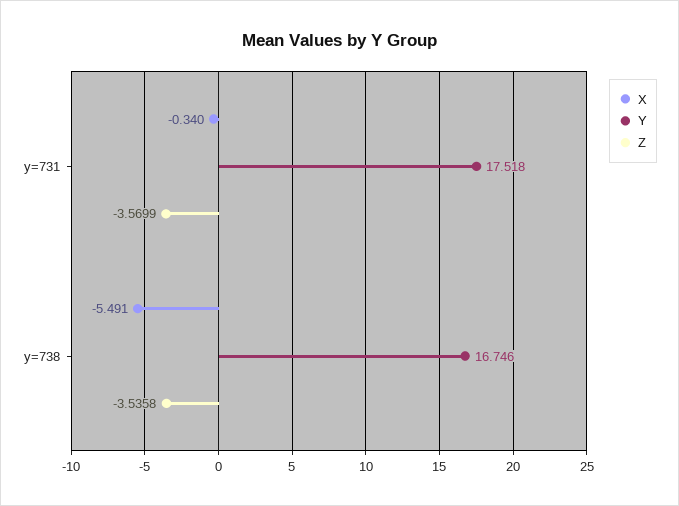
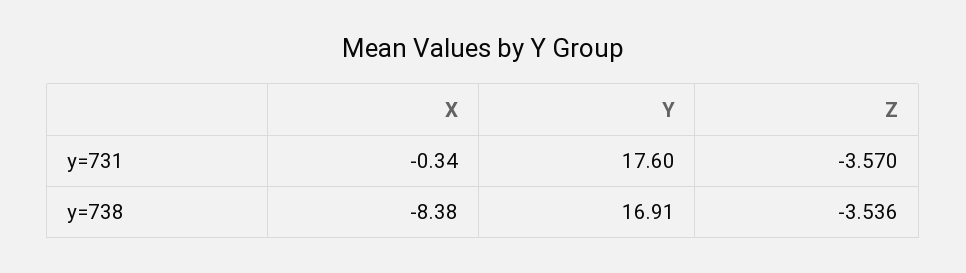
Y, y=731: 17.518 -> 17.6
X, y=738: -5.491 -> -8.38
Y, y=738: 16.746 -> 16.91

